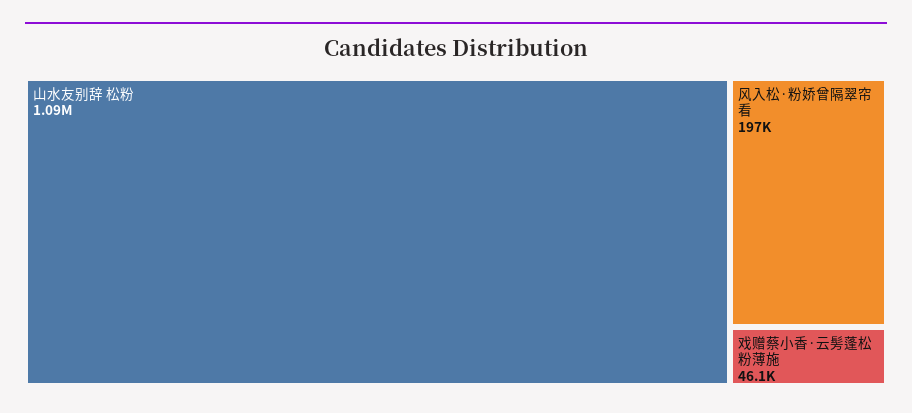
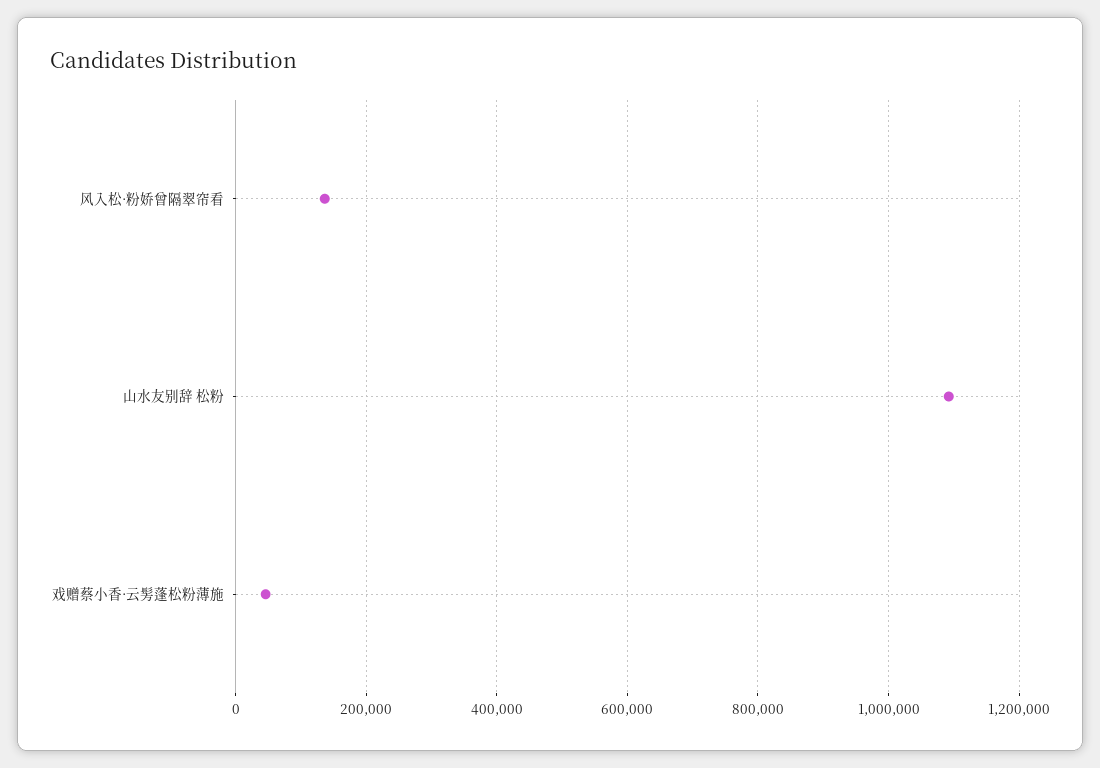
风入松·粉娇曾隔翠帘看: 197000 -> 140000

